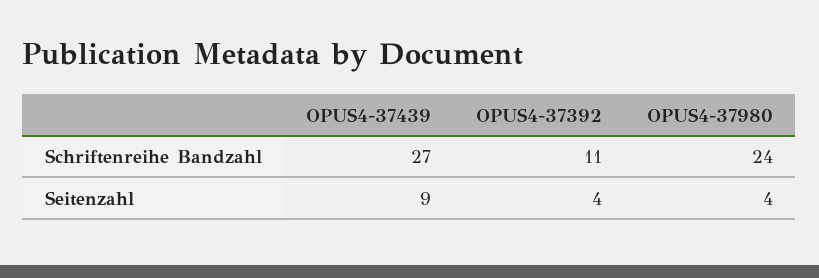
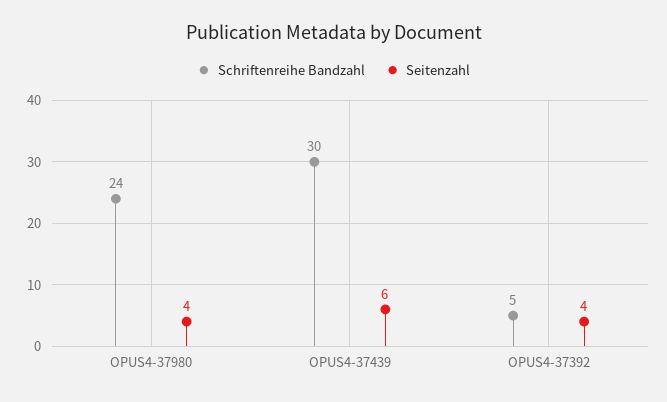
Schriftenreihe Bandzahl, OPUS4-37439: 27 -> 30
Schriftenreihe Bandzahl, OPUS4-37392: 11 -> 5
Seitenzahl, OPUS4-37439: 9 -> 6

